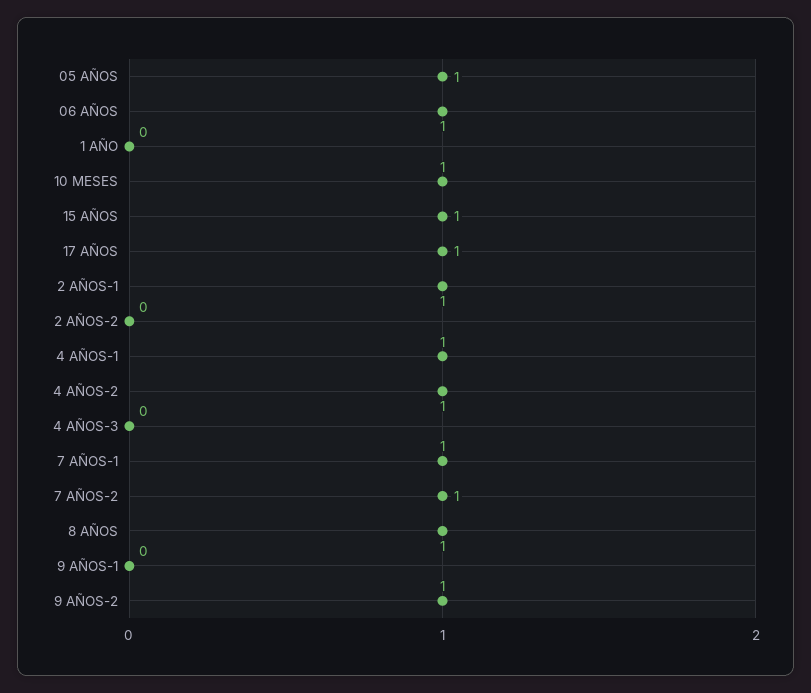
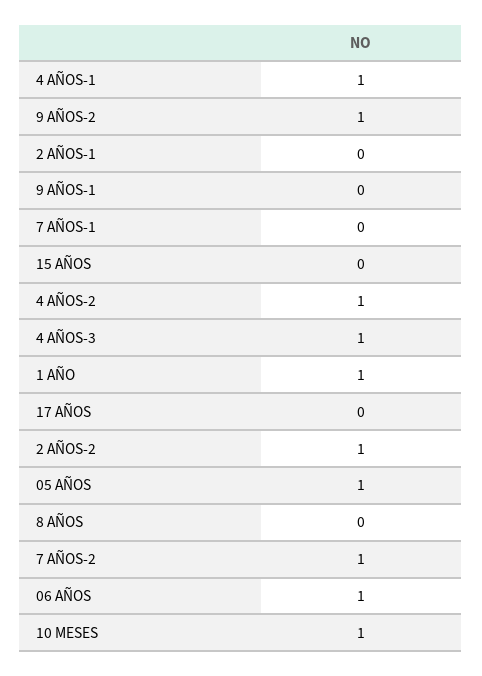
1 AÑO: 0 -> 1
15 AÑOS: 1 -> 0
17 AÑOS: 1 -> 0
2 AÑOS-1: 1 -> 0
2 AÑOS-2: 0 -> 1
4 AÑOS-3: 0 -> 1
7 AÑOS-1: 1 -> 0
8 AÑOS: 1 -> 0

